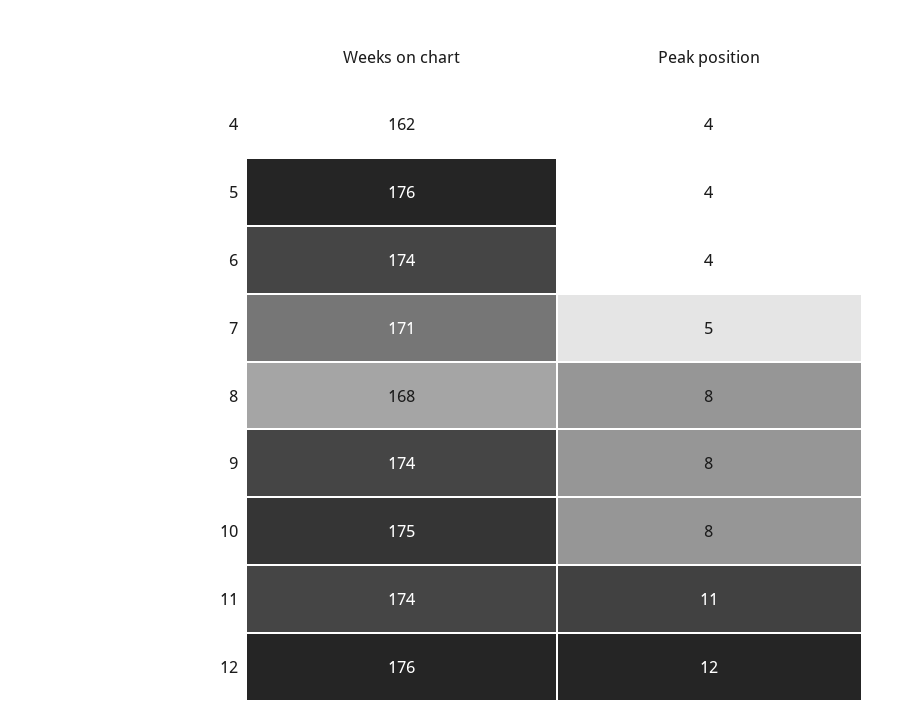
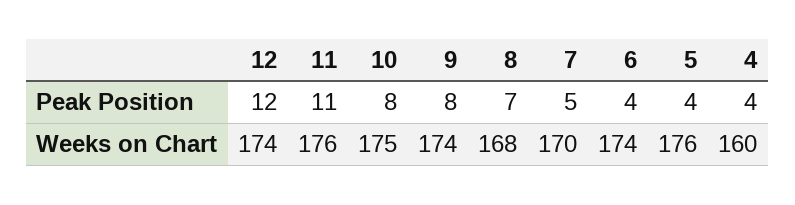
Weeks on chart, 4: 162 -> 160
Weeks on chart, 7: 171 -> 170
Peak position, 8: 8 -> 7
Weeks on chart, 11: 174 -> 176
Weeks on chart, 12: 176 -> 174

